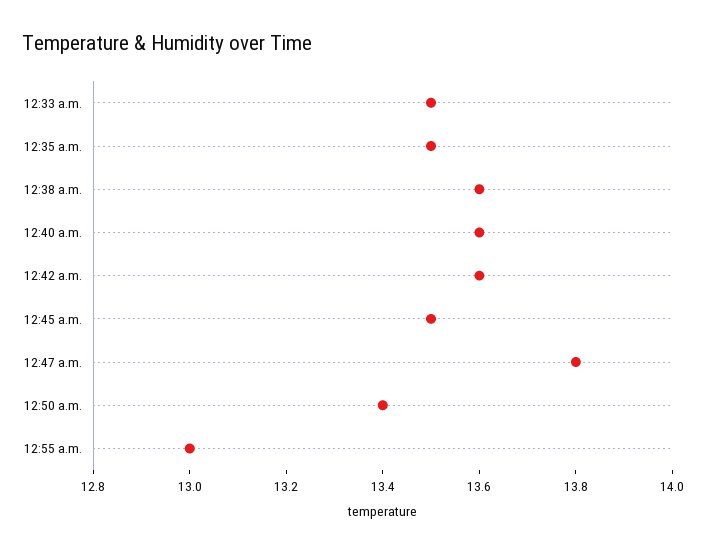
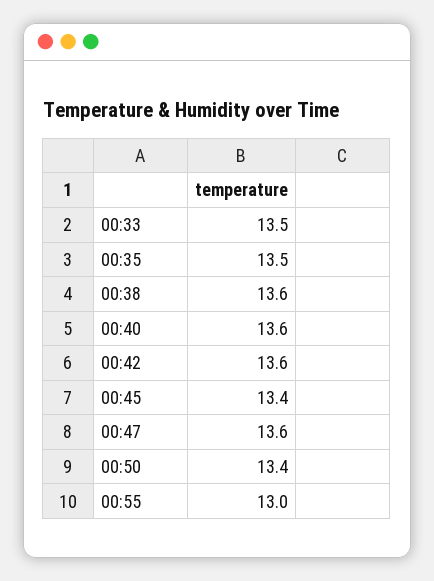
12:45 a.m.: 13.5 -> 13.4
12:47 a.m.: 13.8 -> 13.6

